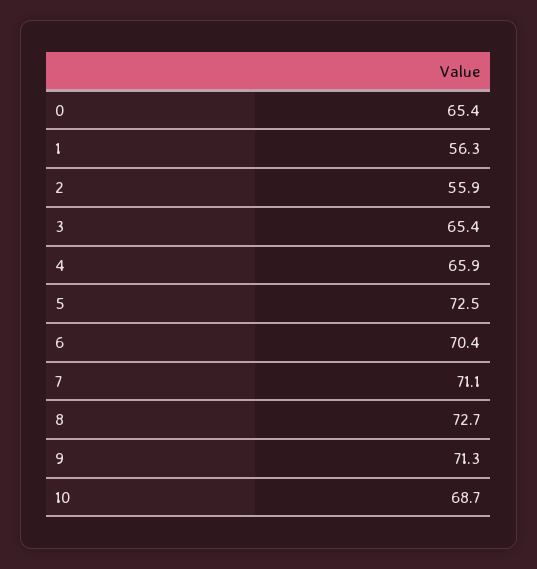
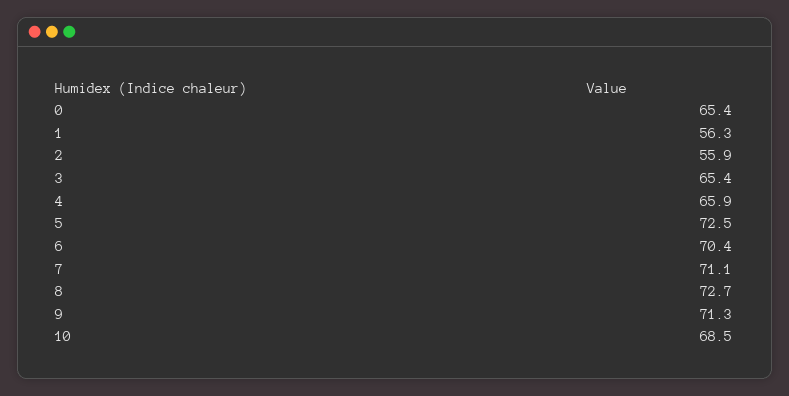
10: 68.7 -> 68.5

